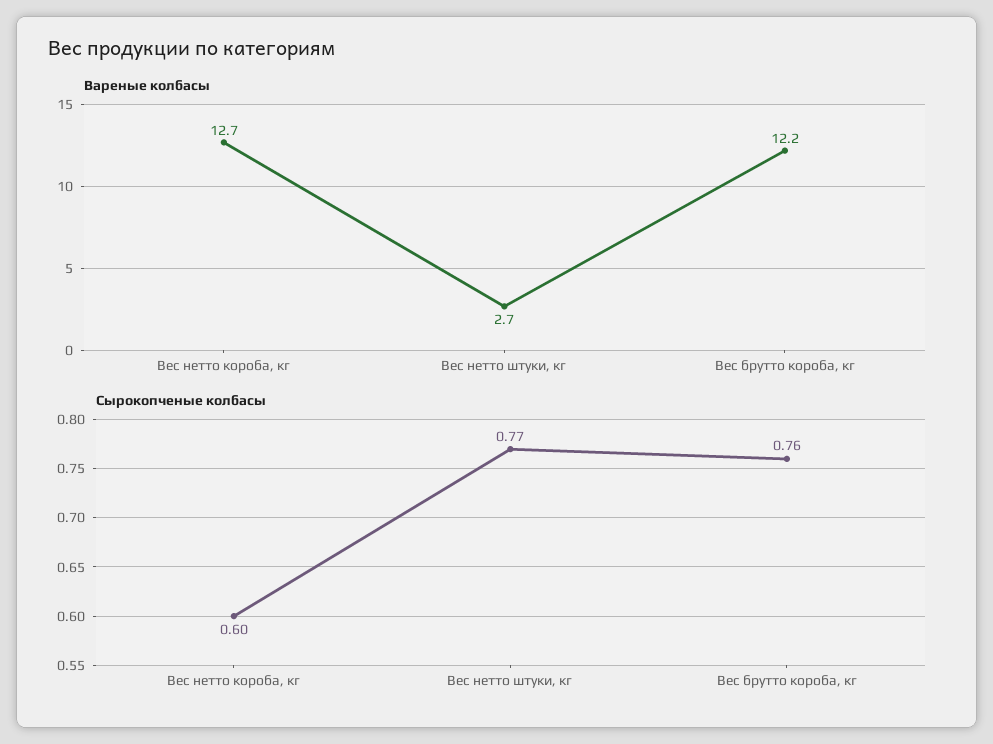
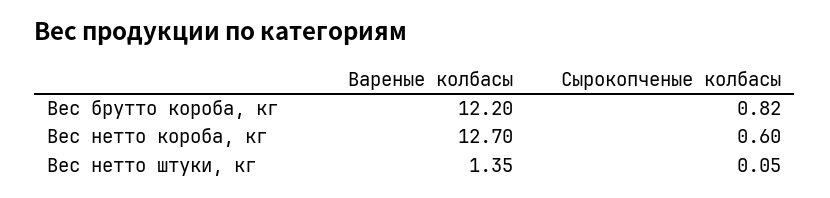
Вареные колбасы, Вес нетто штуки, кг: 2.7 -> 1.35
Сырокопченые колбасы, Вес нетто штуки, кг: 0.77 -> 0.05
Сырокопченые колбасы, Вес брутто короба, кг: 0.76 -> 0.82

